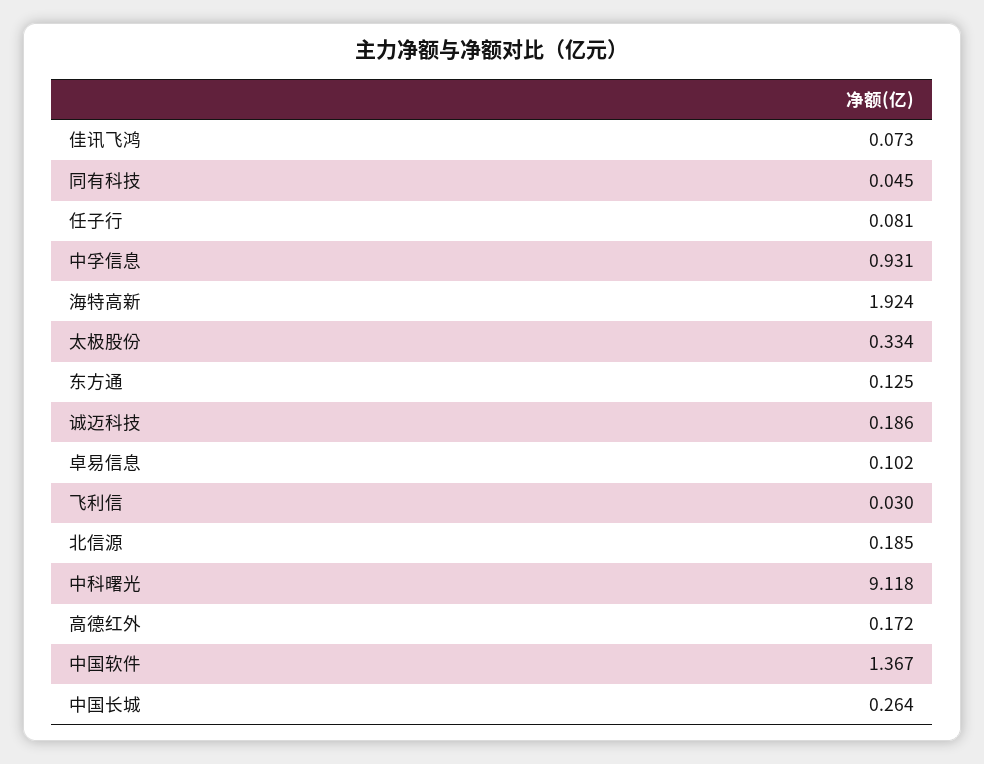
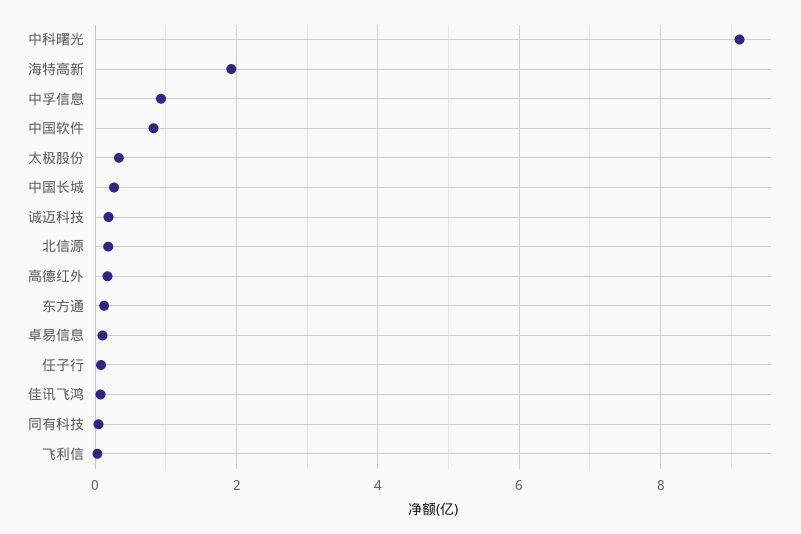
中国软件: 1.367 -> 0.8

